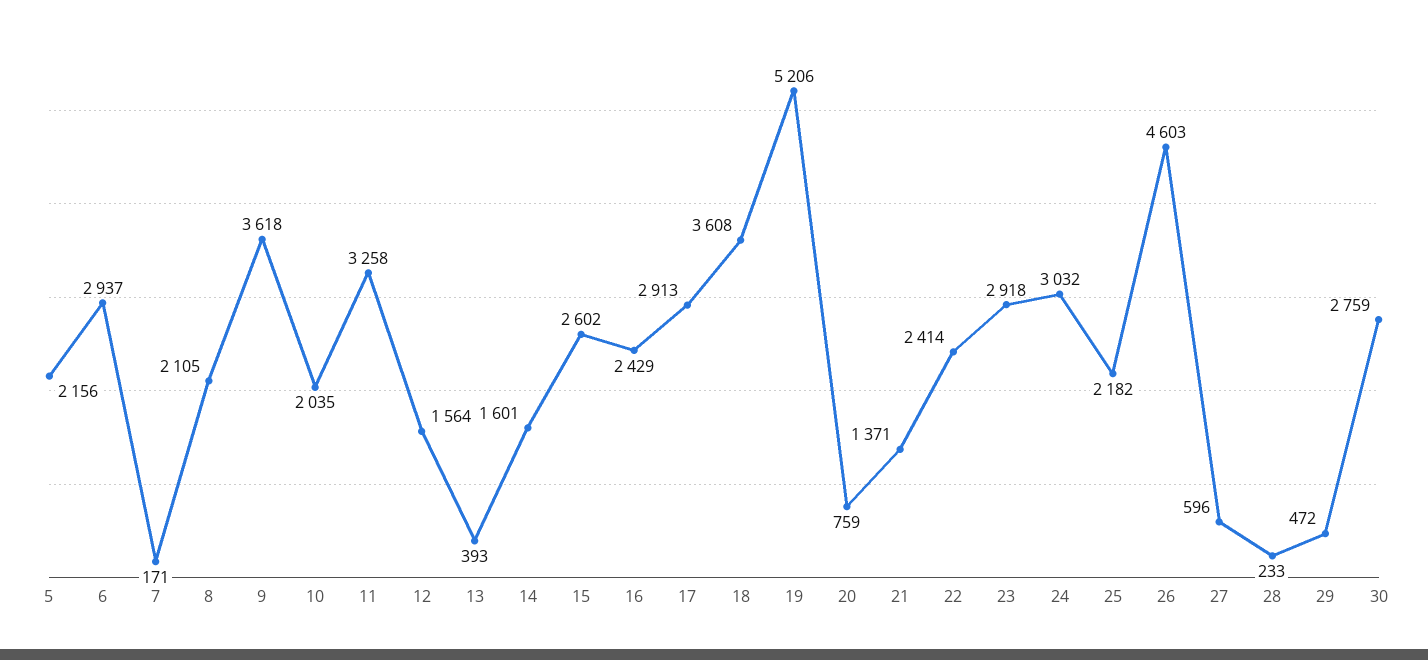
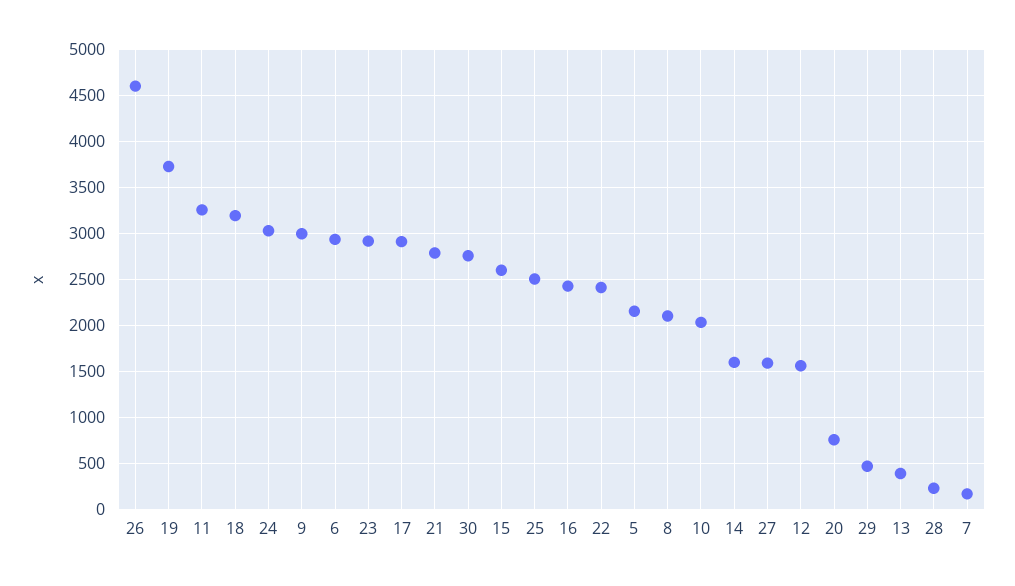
9: 3618 -> 3000
18: 3608 -> 3200
19: 5206 -> 3700
21: 1371 -> 2800
25: 2182 -> 2500
27: 596 -> 1600

